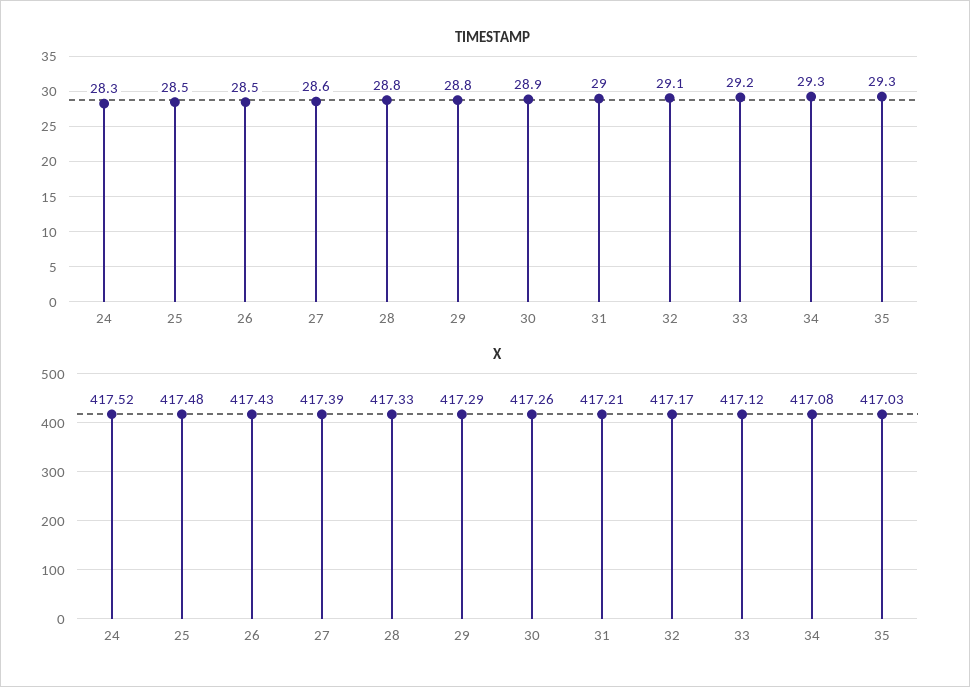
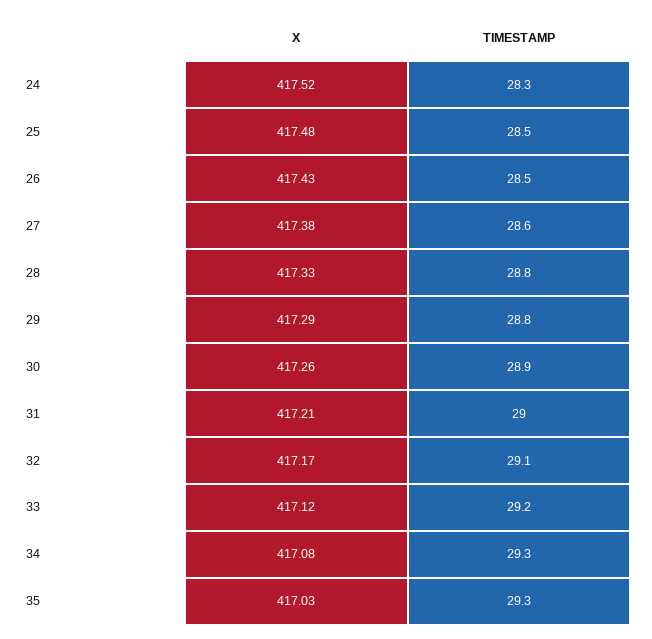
X, 27: 417.39 -> 417.38

